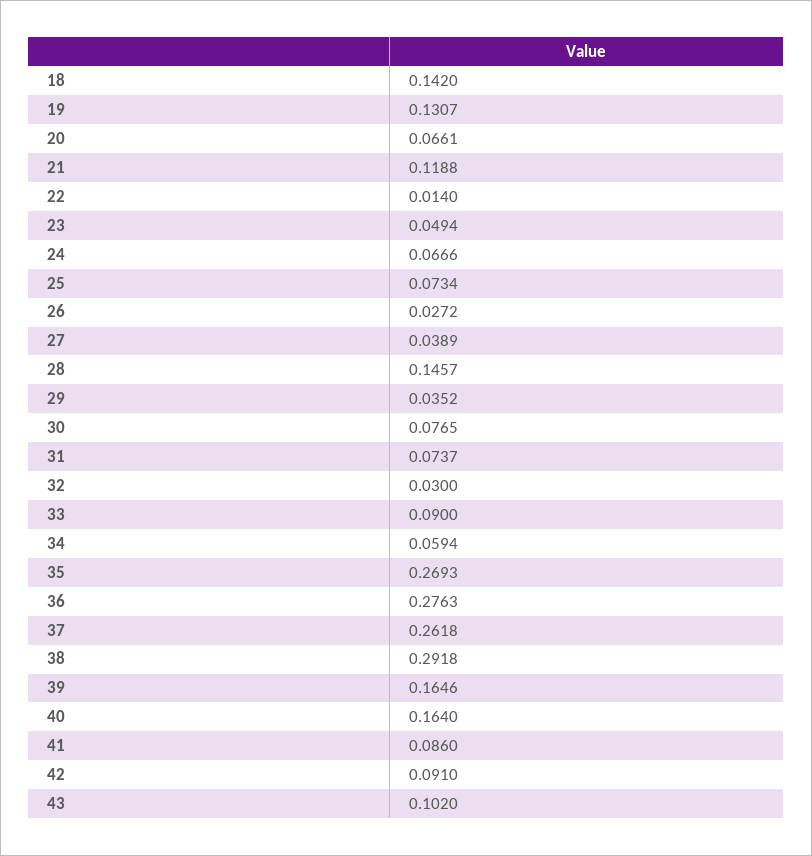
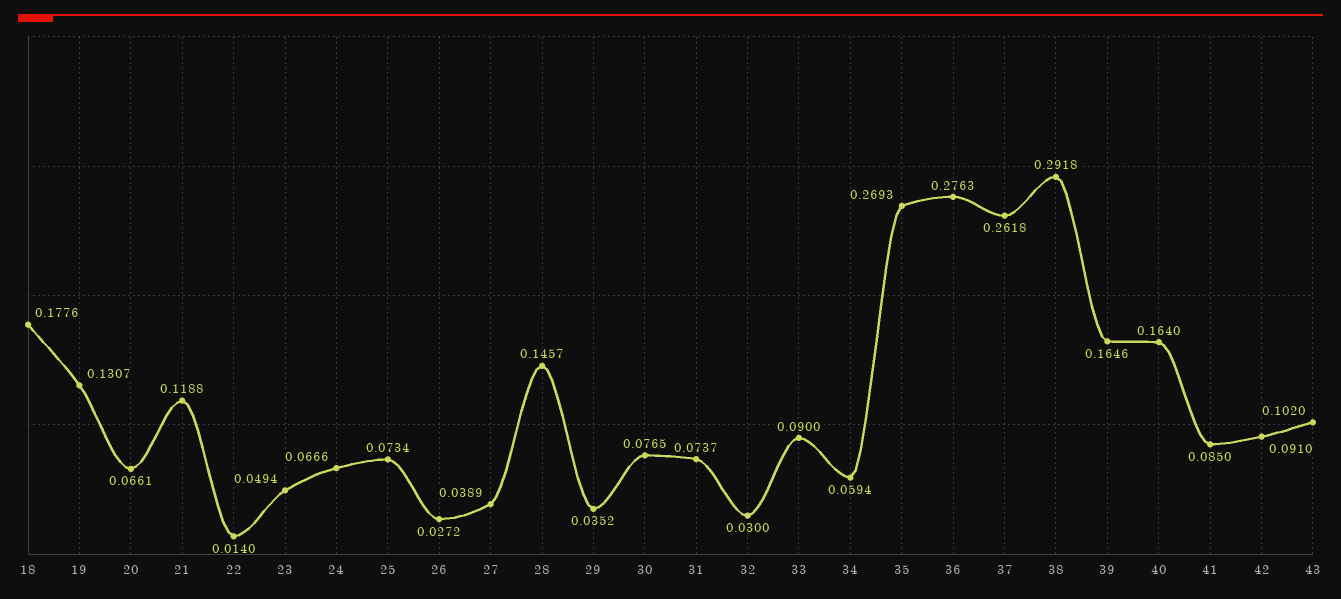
18: 0.142 -> 0.1776
41: 0.086 -> 0.085

